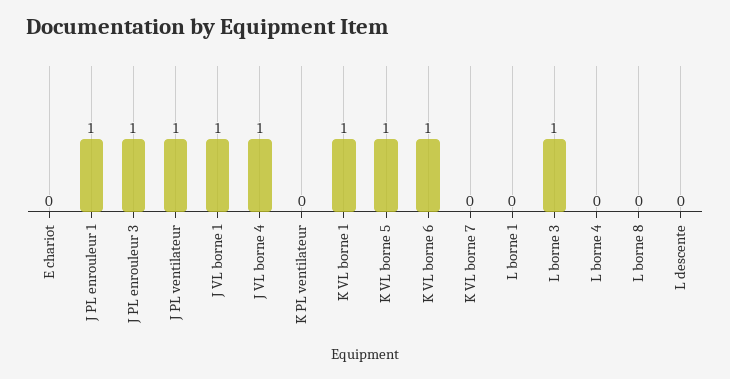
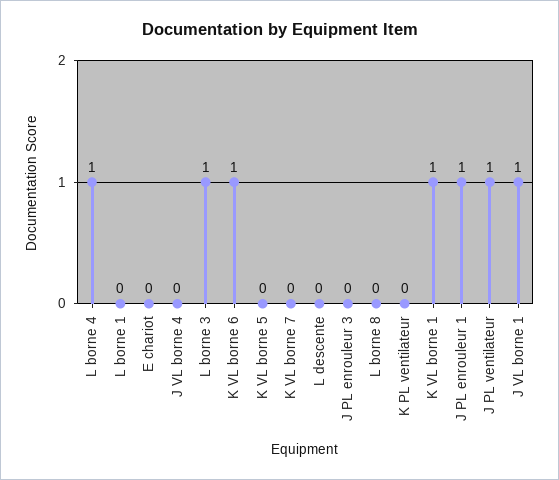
J PL enrouleur 3: 1 -> 0
J VL borne 4: 1 -> 0
K VL borne 5: 1 -> 0
L borne 4: 0 -> 1

